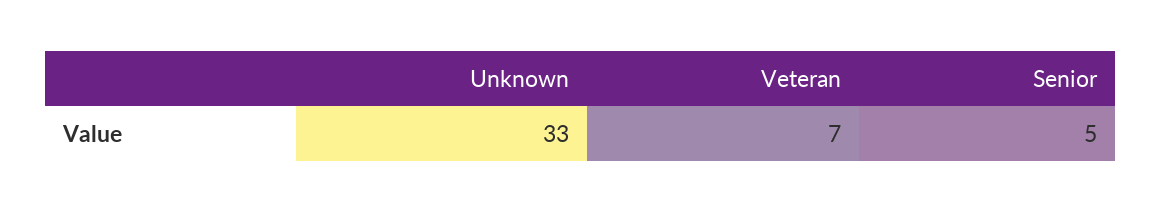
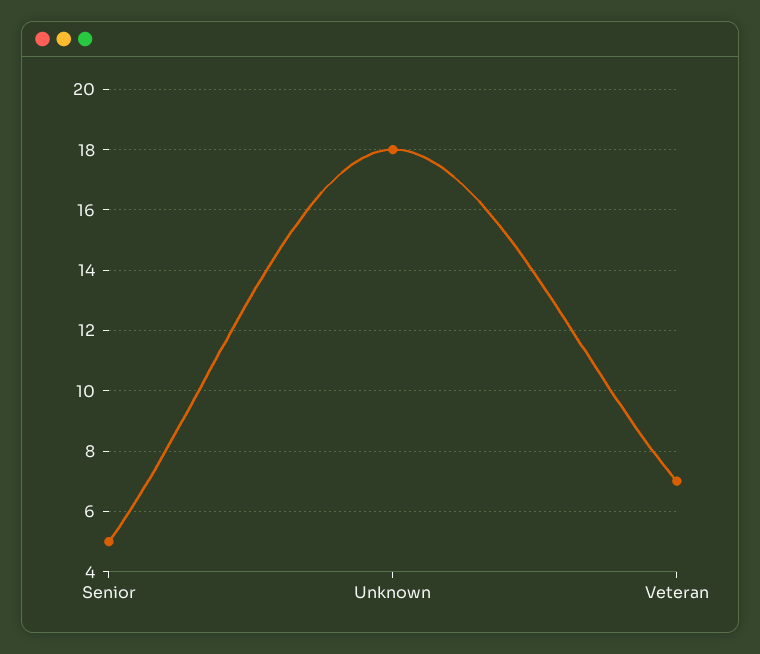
Unknown: 33 -> 18

